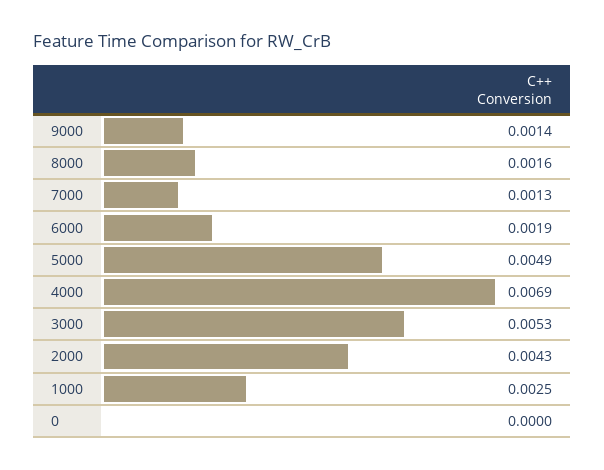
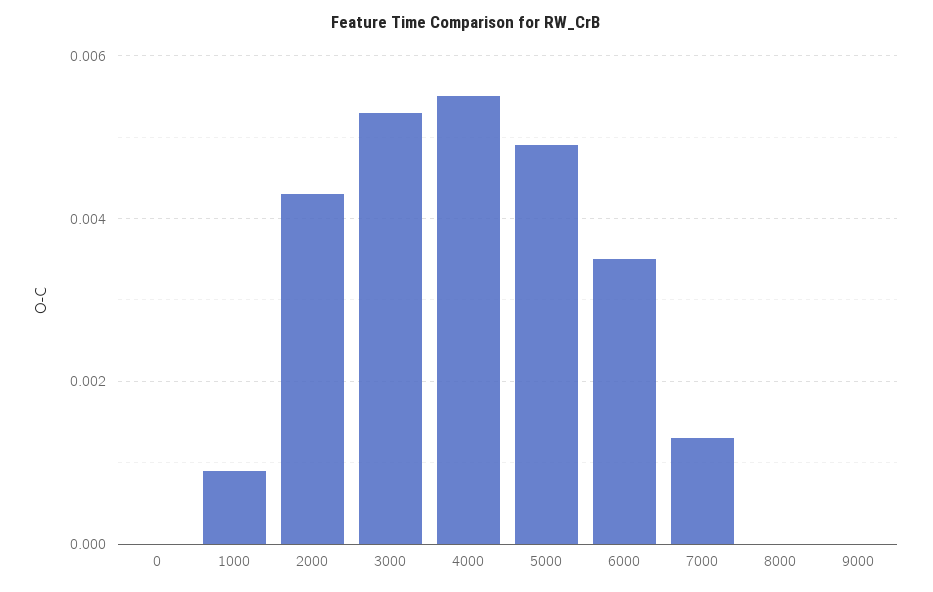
9000: 0.0014 -> 0
8000: 0.0016 -> 0
6000: 0.0019 -> 0.0035
4000: 0.0069 -> 0.0055
1000: 0.0025 -> 0.001

